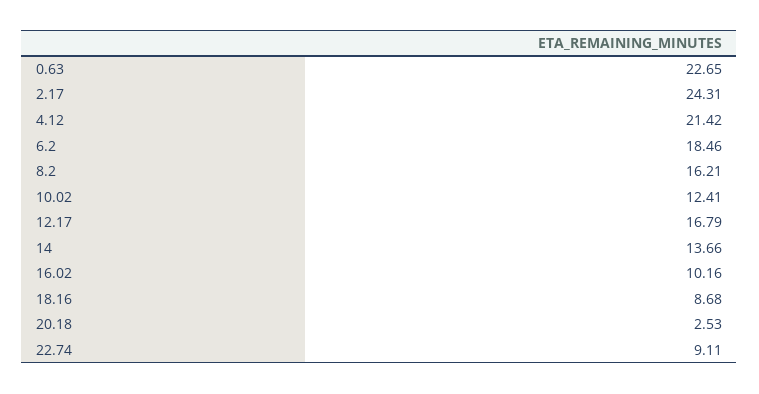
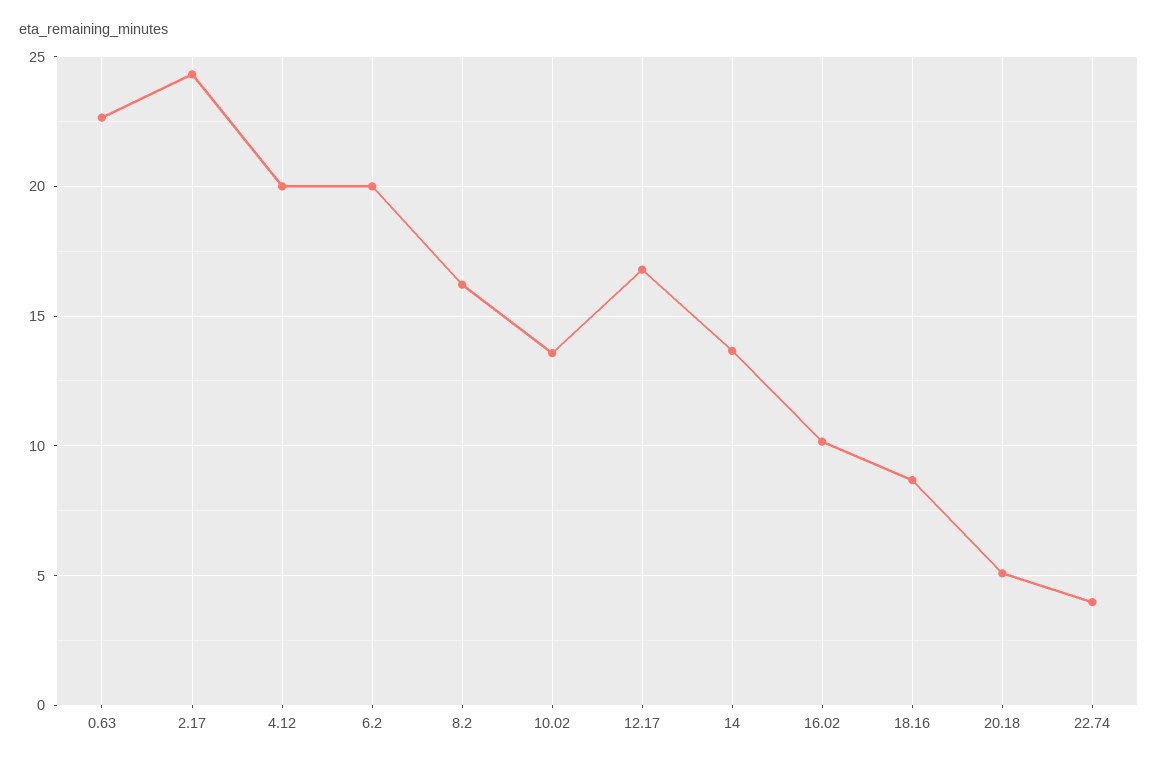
4.12: 21.42 -> 20
6.2: 18.46 -> 20
10.02: 12.41 -> 13.5
20.18: 2.53 -> 5
22.74: 9.11 -> 4

